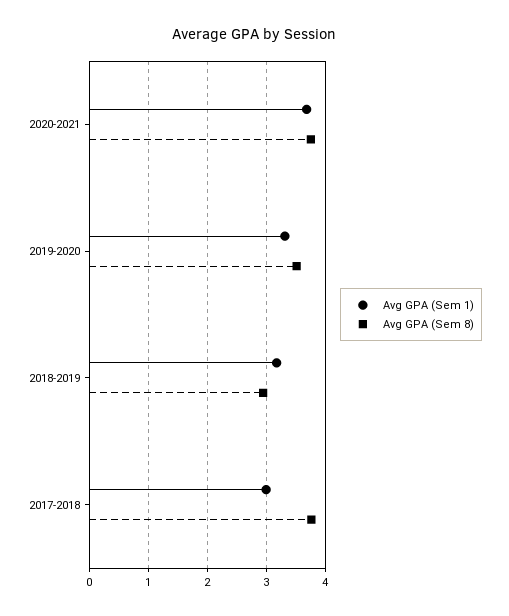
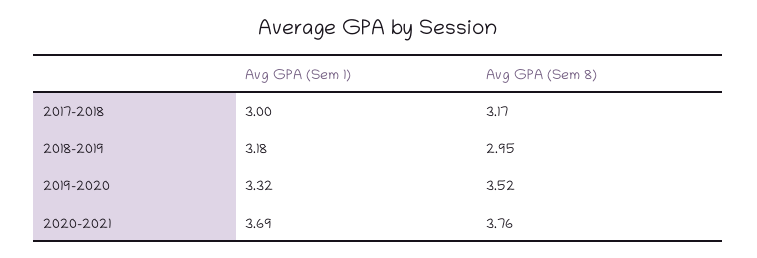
Avg GPA (Sem 8), 2017-2018: 3.8 -> 3.17

